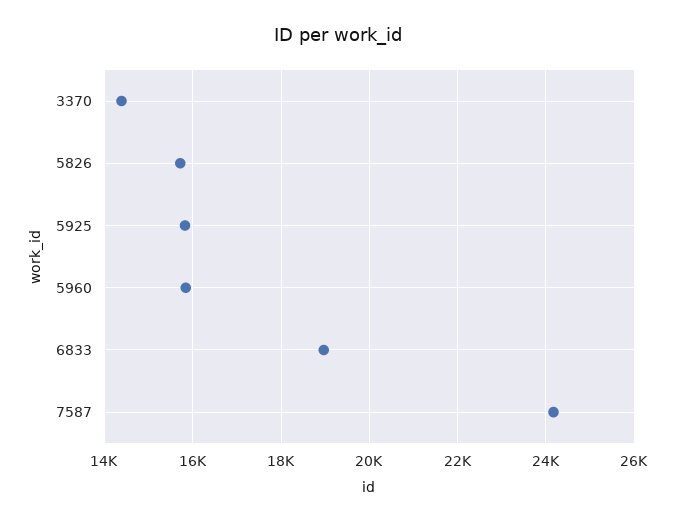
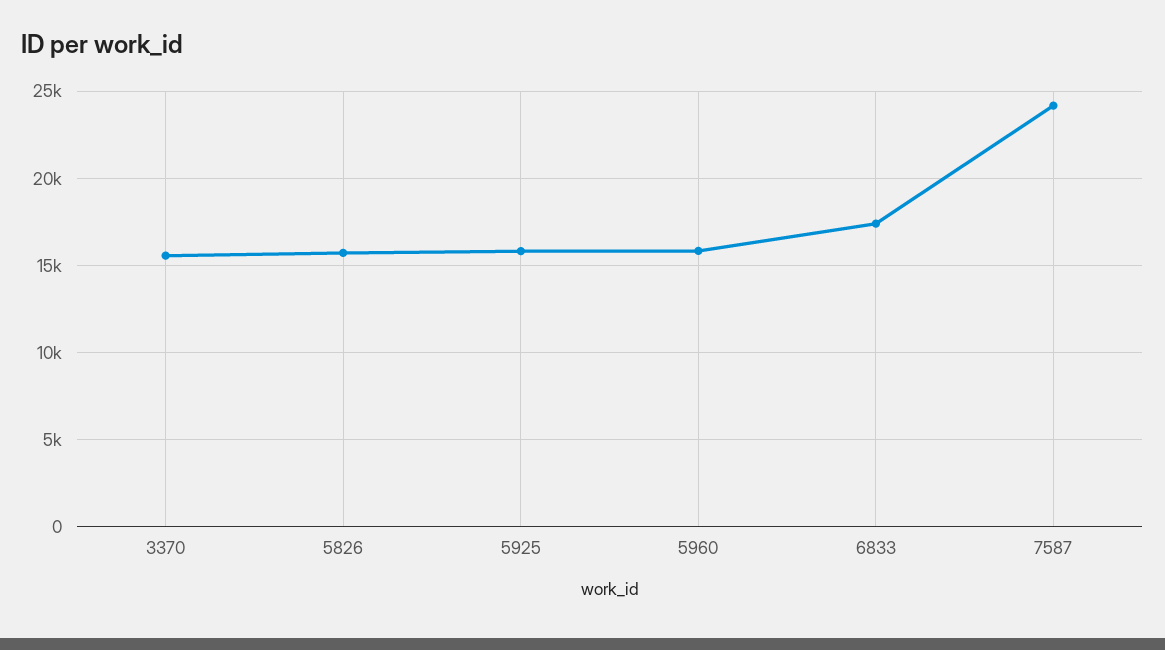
3370: 14400 -> 15500
6833: 19000 -> 17500

